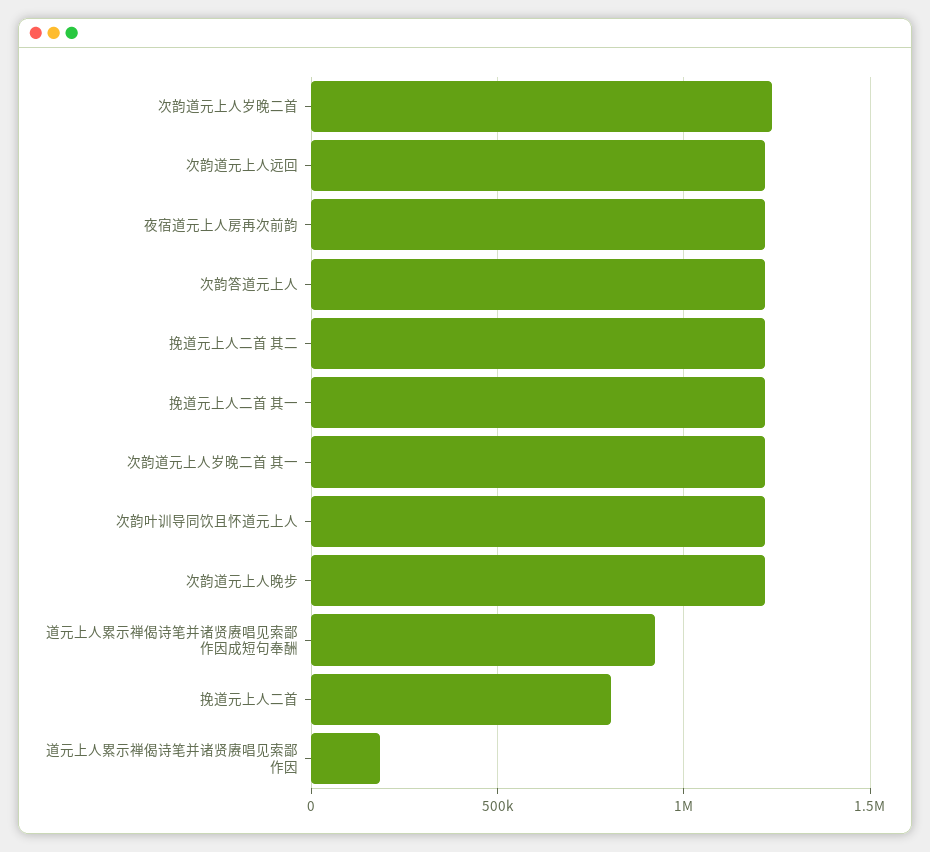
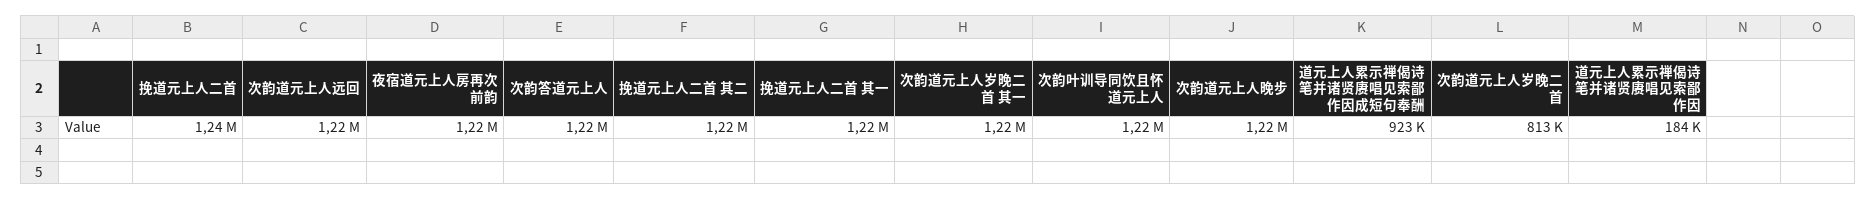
次韵道元上人岁晚二首: 1250000 -> 813000
挽道元上人二首: 800000 -> 1240000

